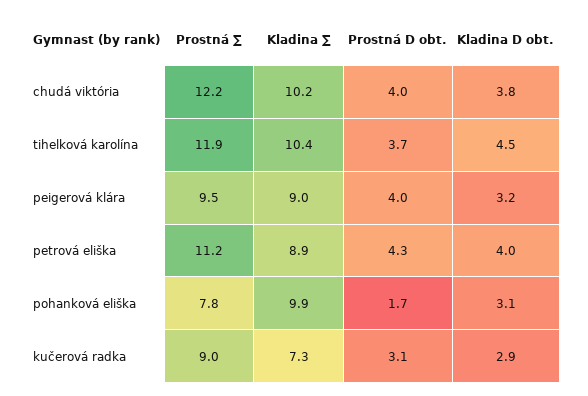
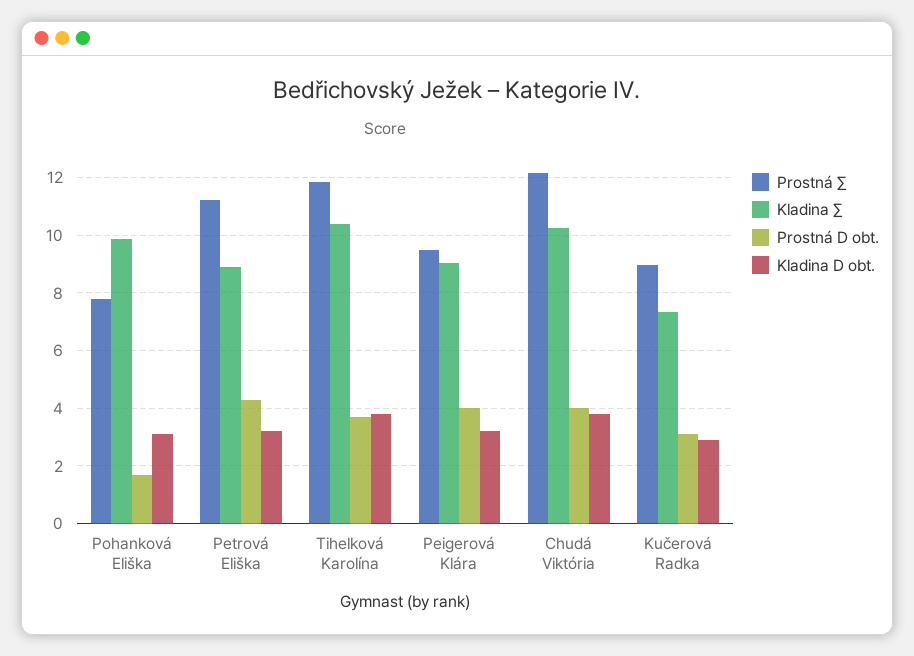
Kladina D obt., tihelková karolína: 4.5 -> 3.75
Kladina D obt., petrová eliška: 4 -> 3.25

